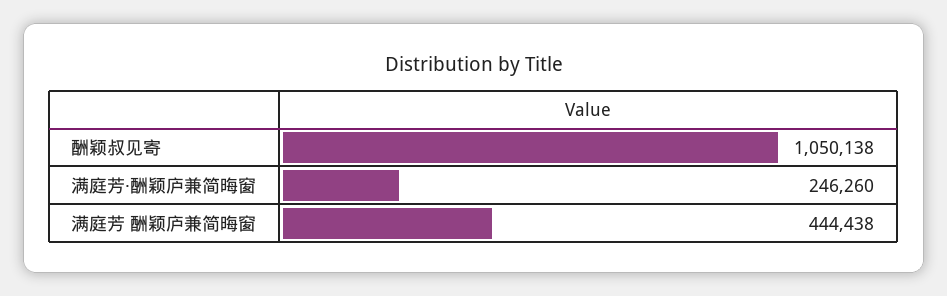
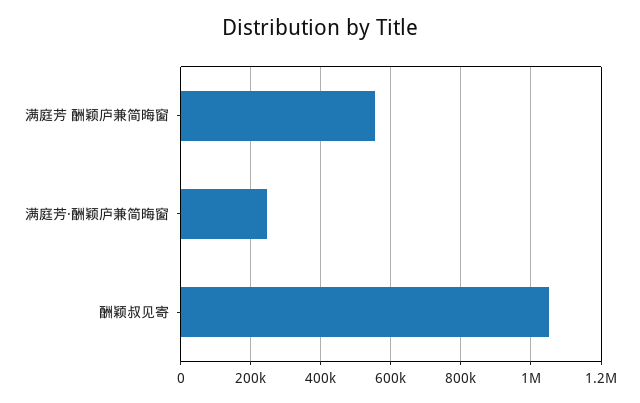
满庭芳 酬颖庐兼简晦窗: 444438 -> 560000

